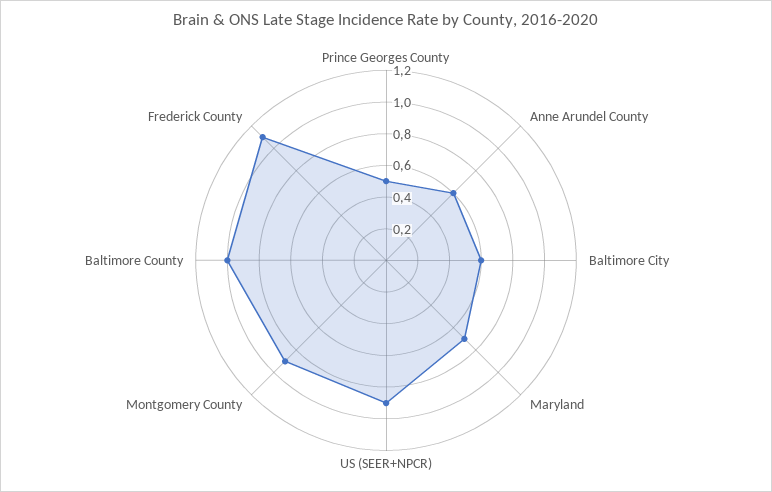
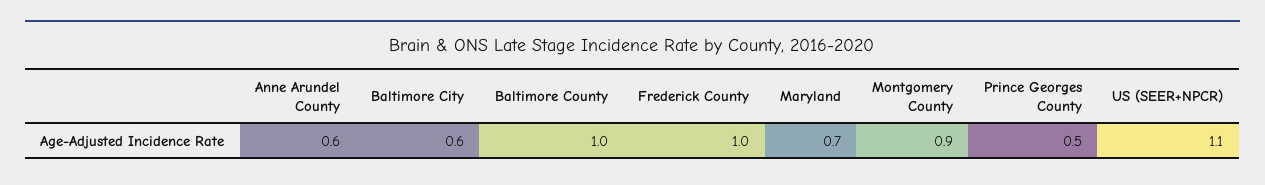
US (SEER+NPCR): 0.9 -> 1.1
Frederick County: 1.1 -> 1

